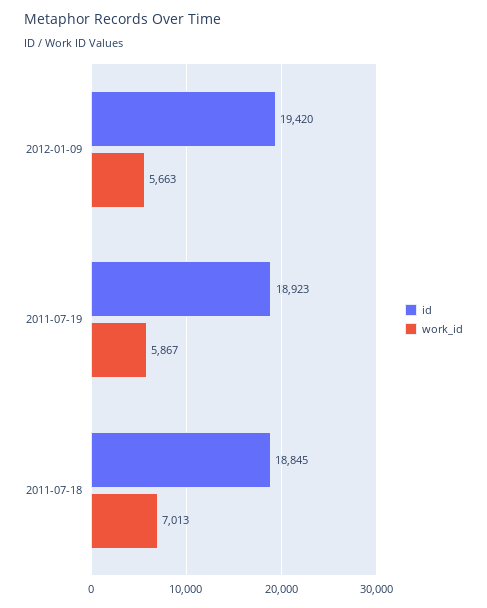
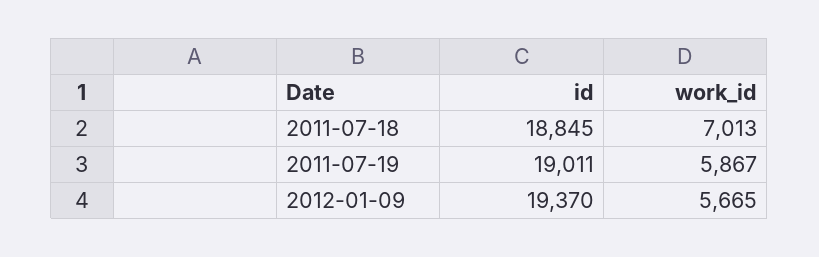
id, 2012-01-09: 19420 -> 19370
work_id, 2012-01-09: 5663 -> 5665
id, 2011-07-19: 18923 -> 19011

